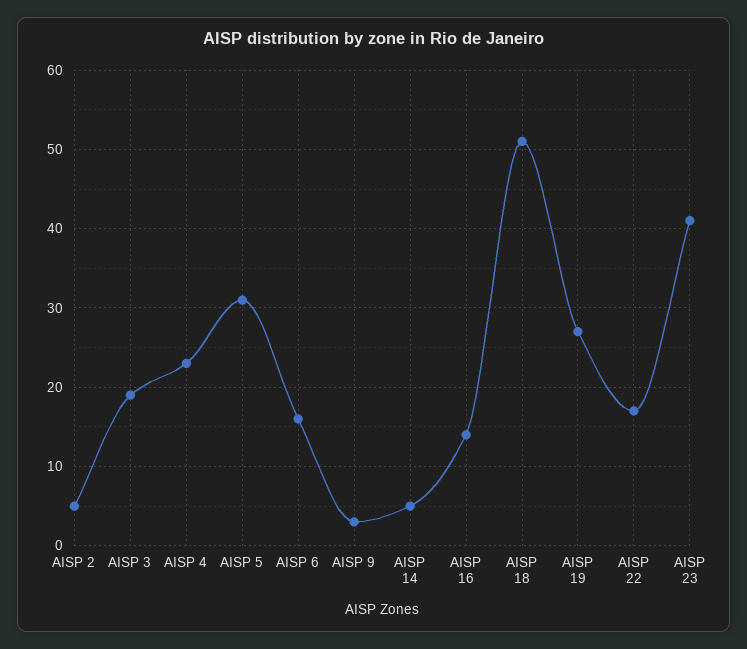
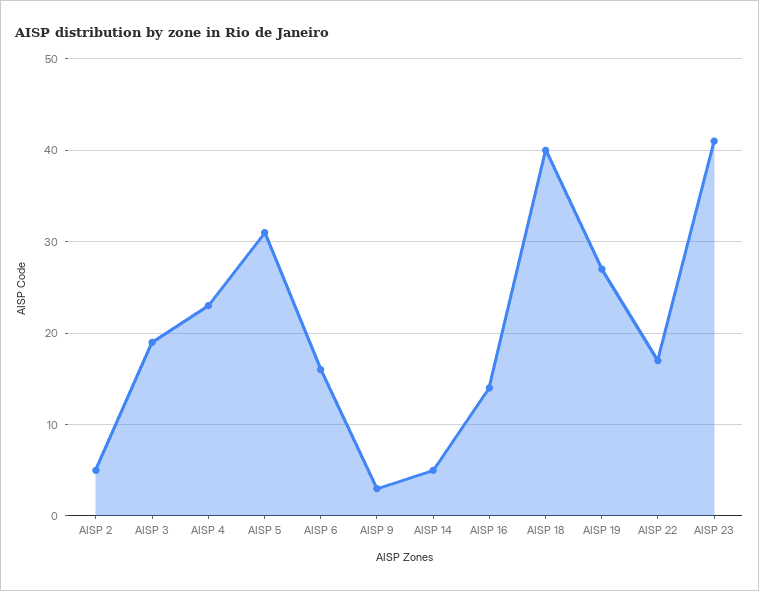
AISP 18: 51 -> 40

